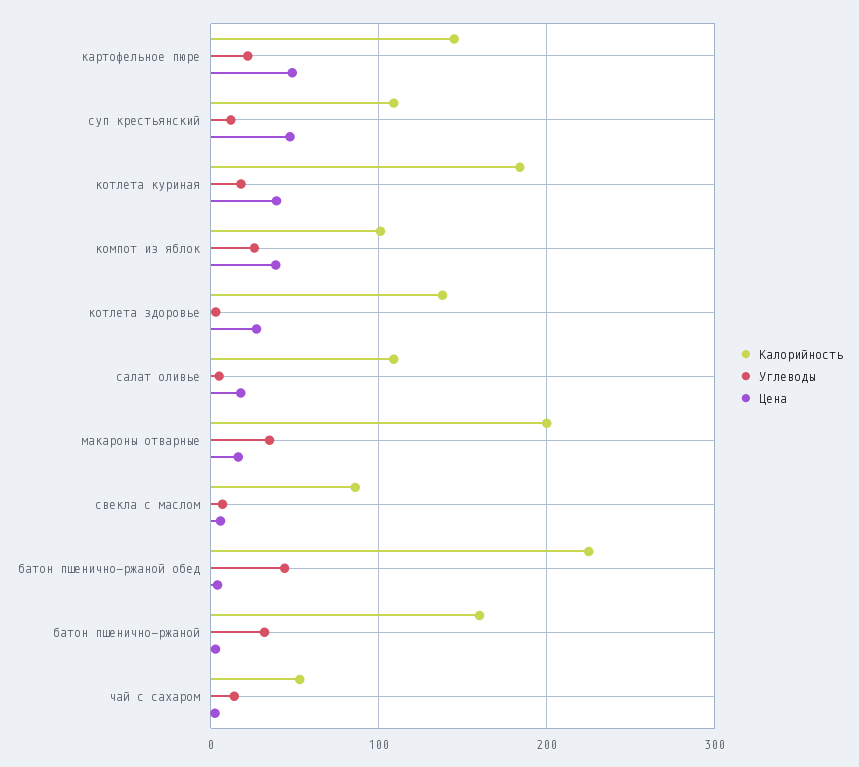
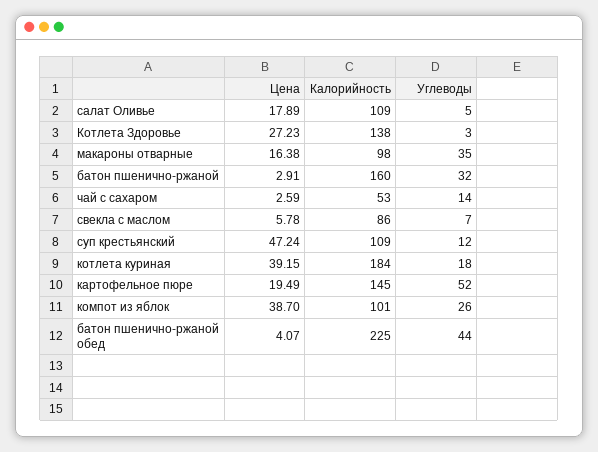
Углеводы, картофельное пюре: 20 -> 52
Цена, картофельное пюре: 50 -> 19.49
Калорийность, макароны отварные: 200 -> 98

